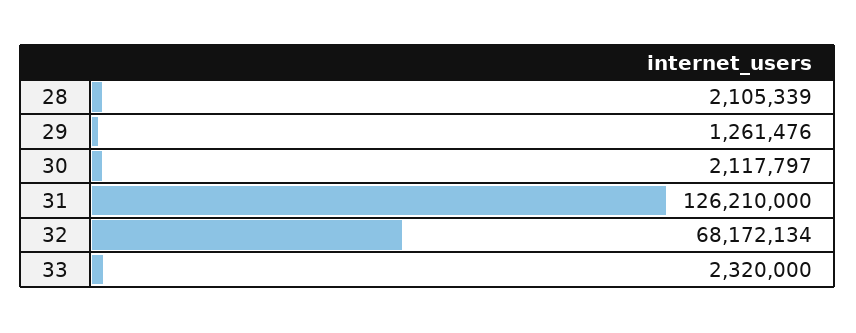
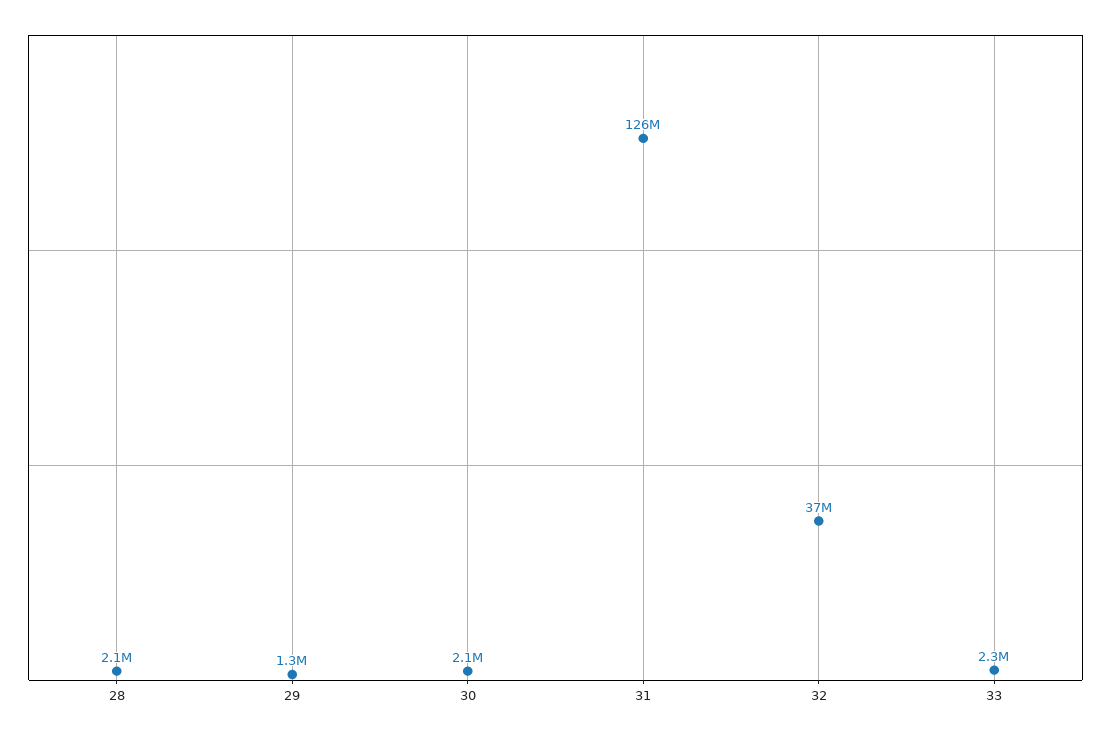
32: 68172134 -> 37000000

